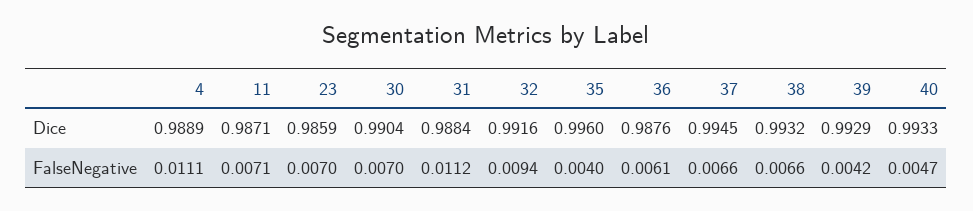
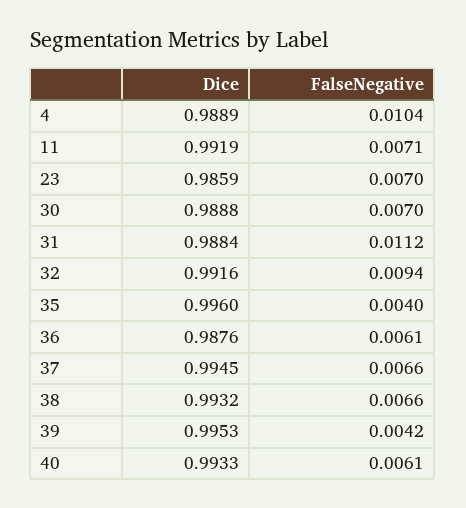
11, Dice: 0.9871 -> 0.9919
30, Dice: 0.9904 -> 0.9888
39, Dice: 0.9929 -> 0.9953
4, FalseNegative: 0.0111 -> 0.0104
40, FalseNegative: 0.0047 -> 0.0061

